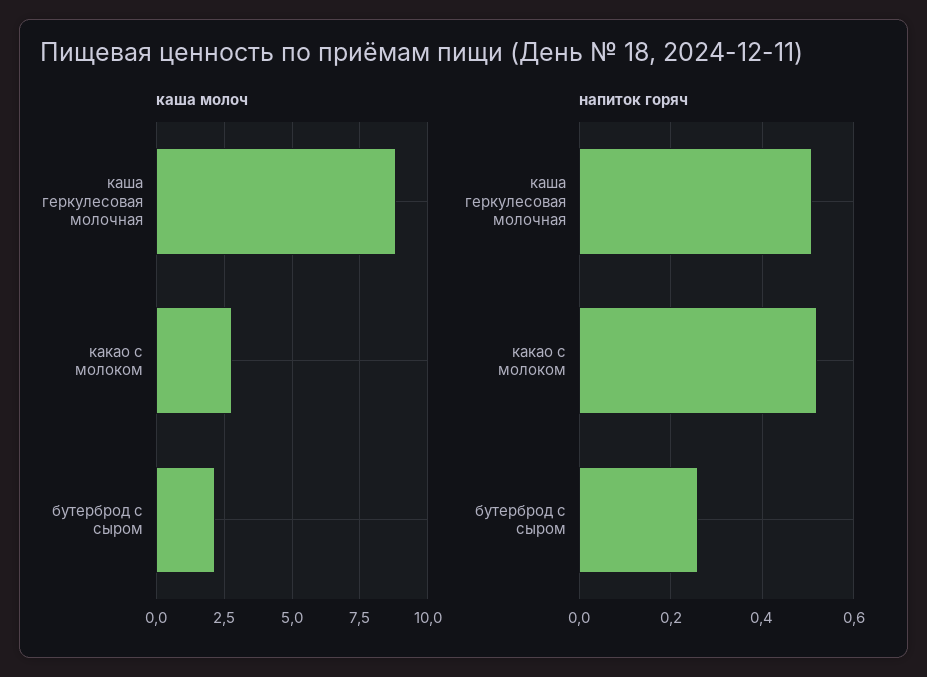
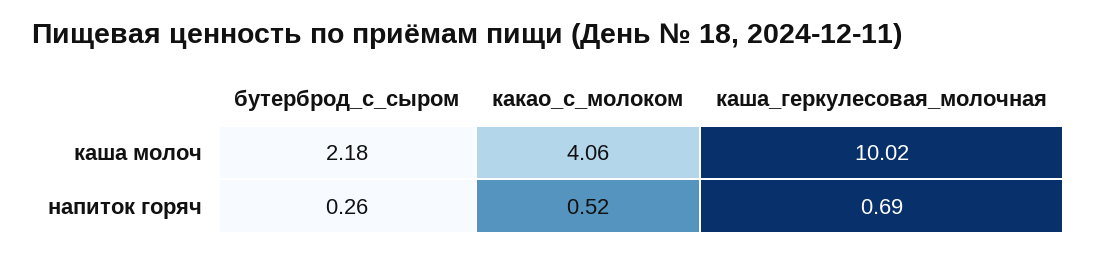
каша молоч, каша геркулесовая молочная: 8.75 -> 10.02
каша молоч, какао с молоком: 2.75 -> 4.06
напиток горяч, каша геркулесовая молочная: 0.5 -> 0.69

